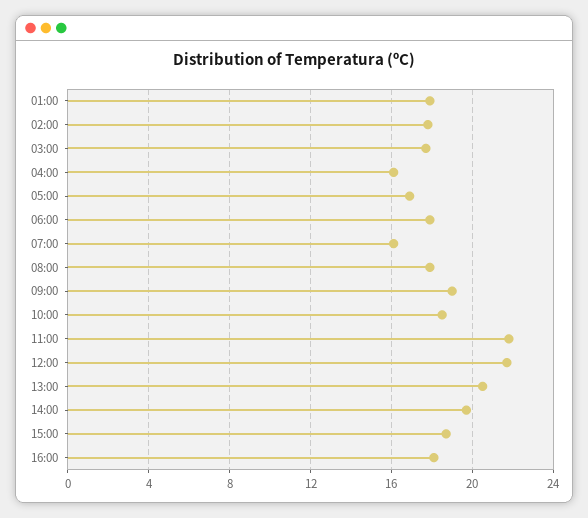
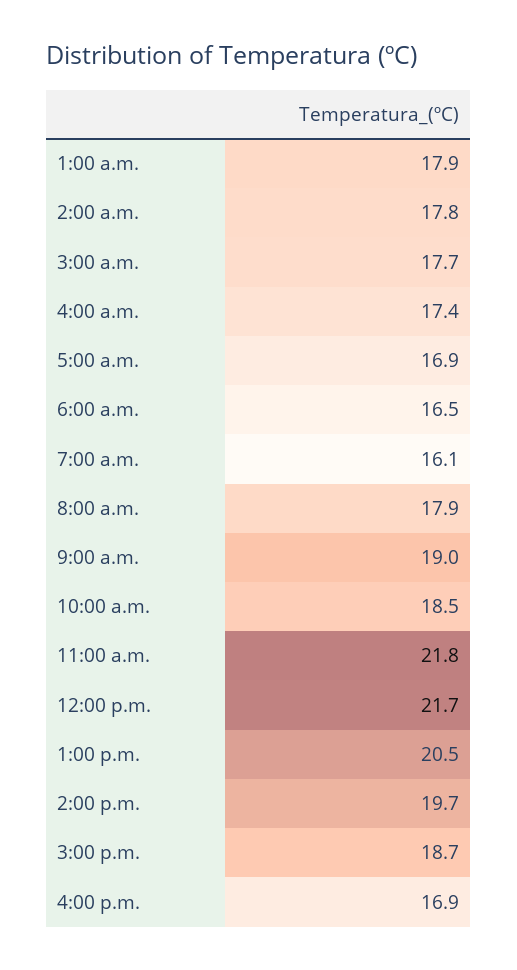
04:00: 16 -> 17.4
06:00: 18 -> 16.5
16:00: 18 -> 16.9

